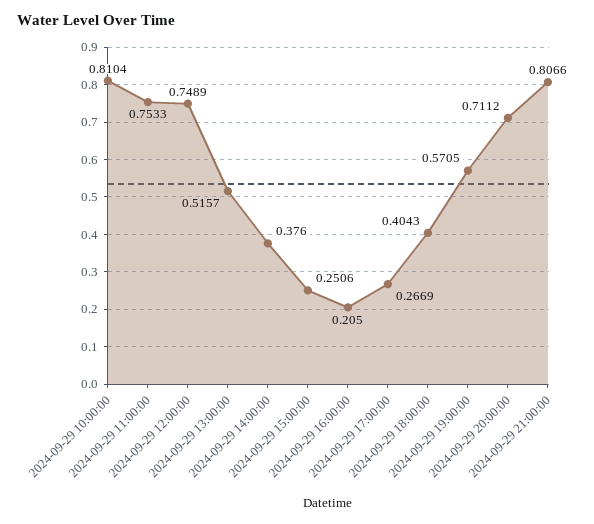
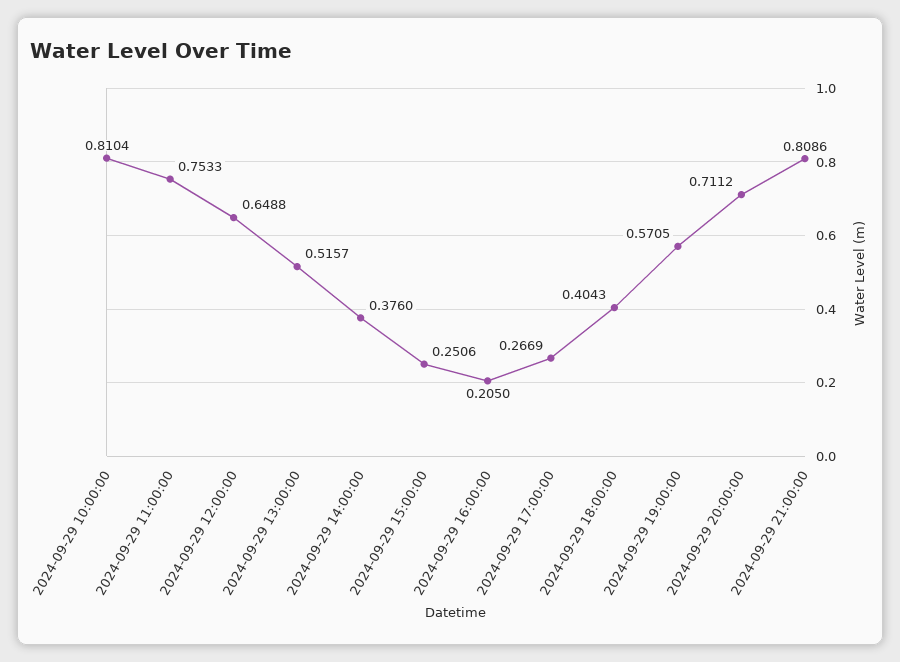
2024-09-29 12:00:00: 0.7489 -> 0.6488
2024-09-29 21:00:00: 0.8066 -> 0.8086

